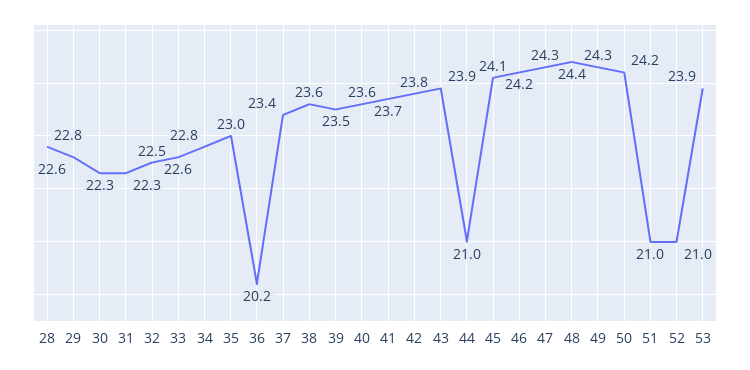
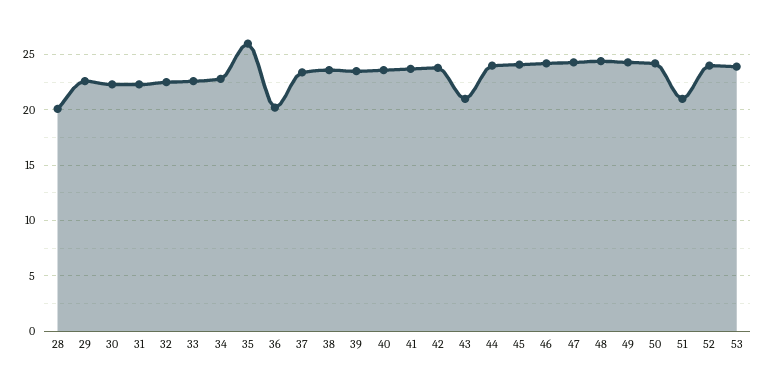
28: 22.8 -> 20
35: 23 -> 26
43: 23.9 -> 21
44: 21 -> 24
52: 21 -> 24

